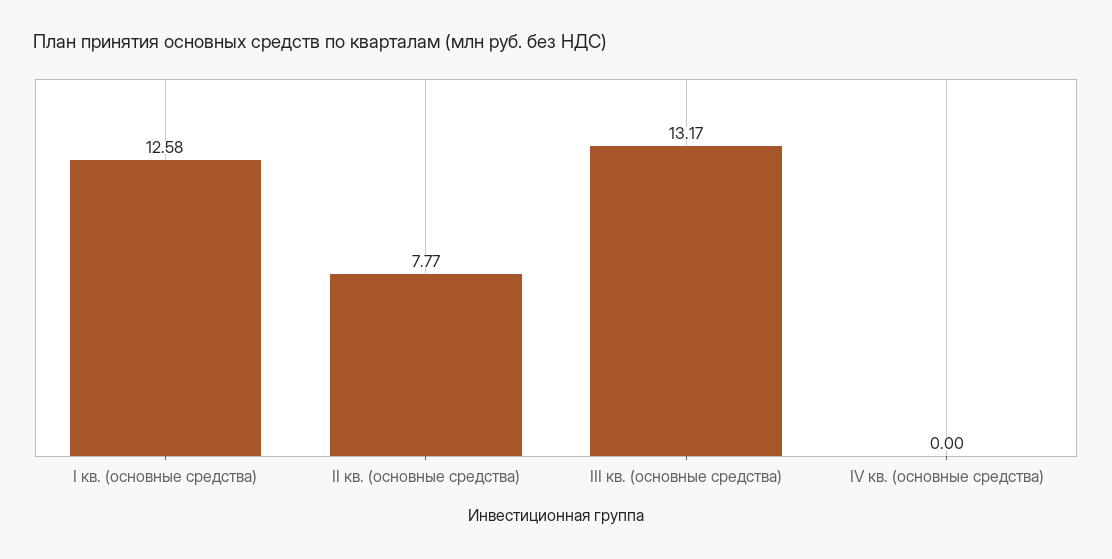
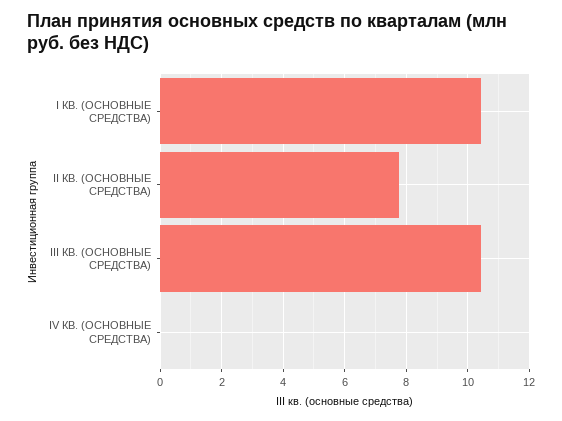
I кв. (основные средства): 12.58 -> 10.4
III кв. (основные средства): 13.17 -> 10.4

